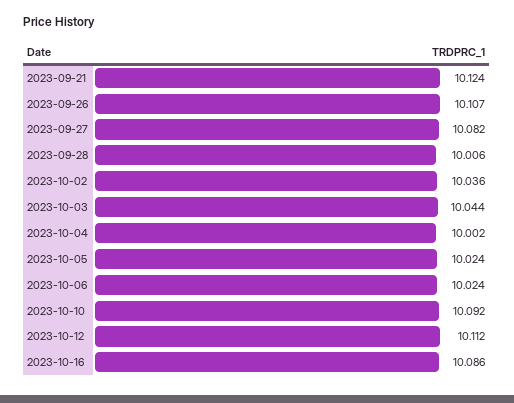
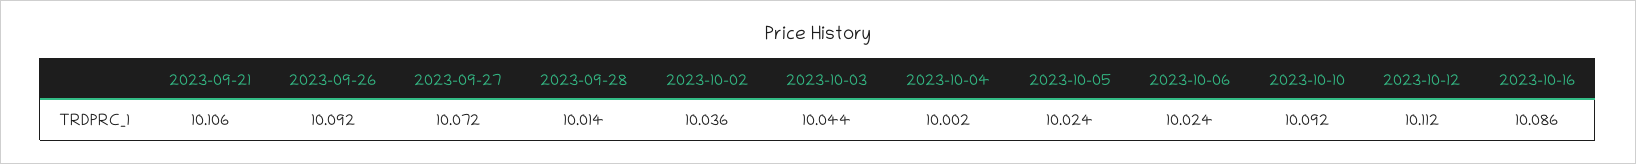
2023-09-21: 10.124 -> 10.106
2023-09-26: 10.107 -> 10.092
2023-09-27: 10.082 -> 10.072
2023-09-28: 10.006 -> 10.014

